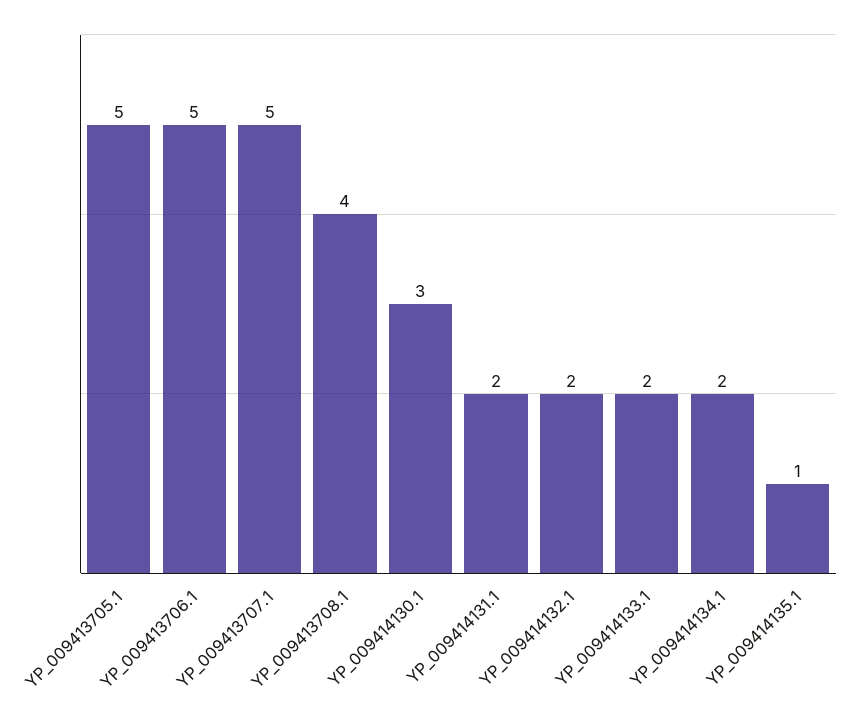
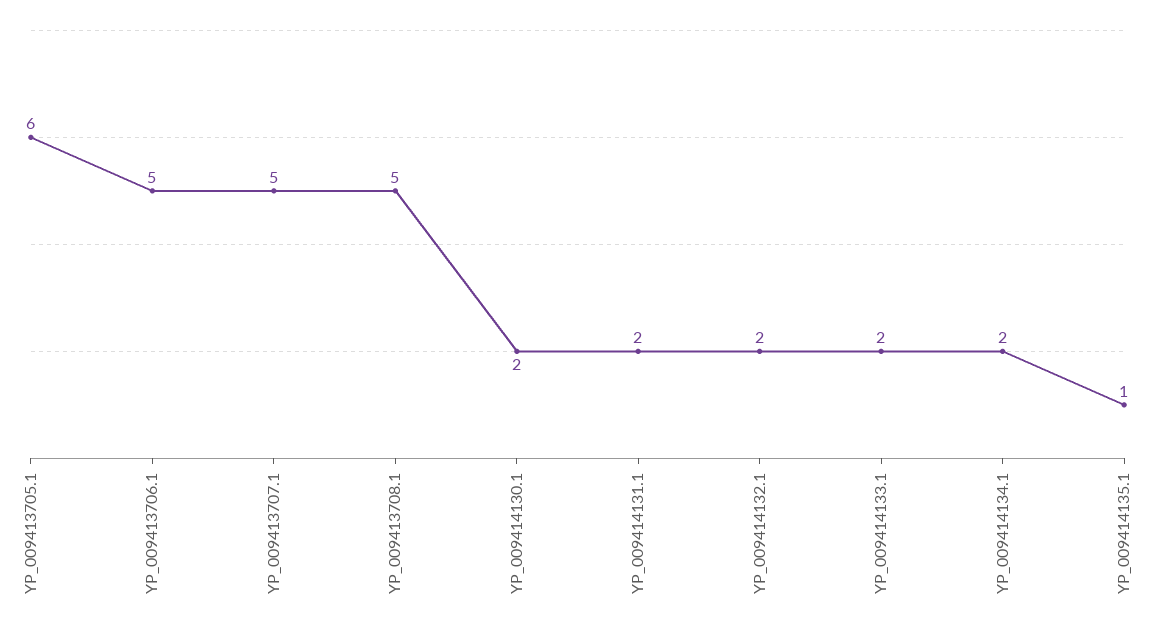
YP_009413705.1: 5 -> 6
YP_009413708.1: 4 -> 5
YP_009414130.1: 3 -> 2

